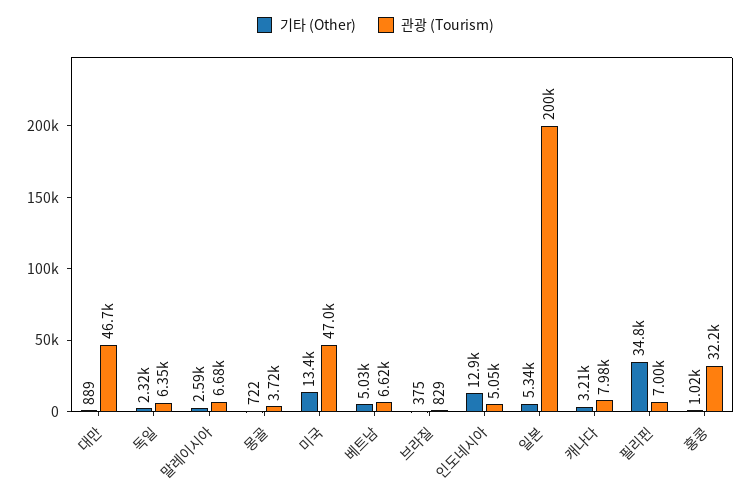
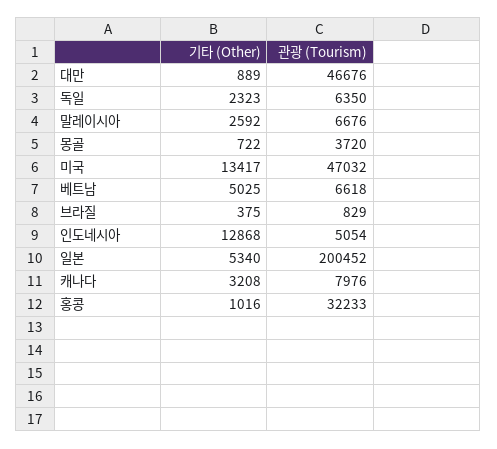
기타 (Other), 필리핀: 34800 -> none
관광 (Tourism), 필리핀: 7000 -> none

